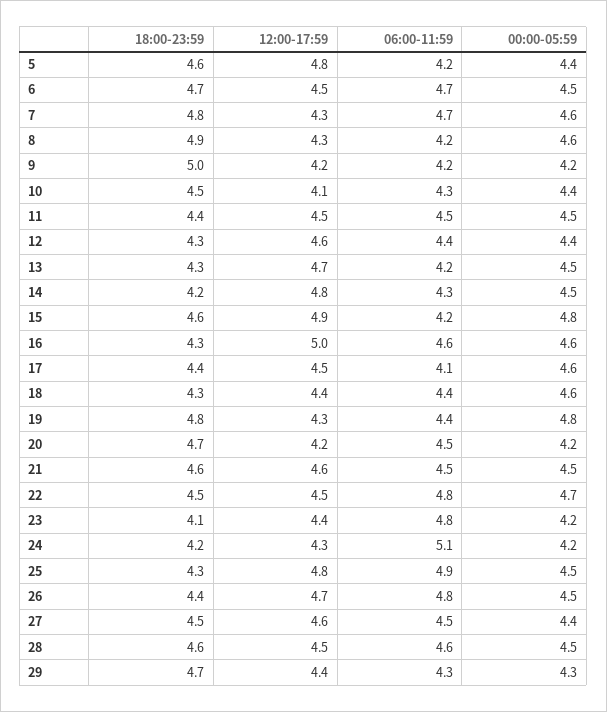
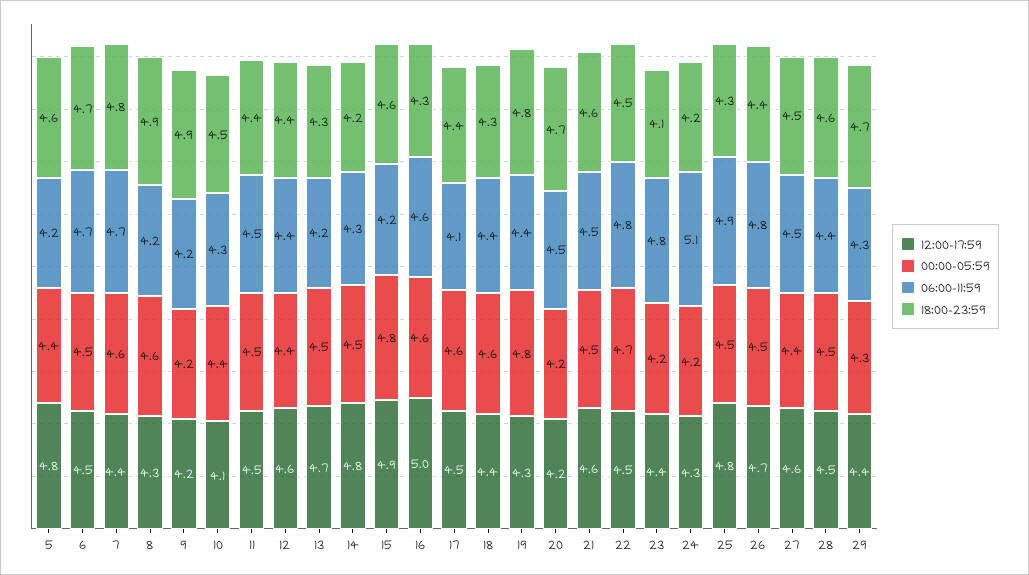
12:00-17:59, 7: 4.3 -> 4.4
18:00-23:59, 9: 5 -> 4.9
18:00-23:59, 12: 4.3 -> 4.4
06:00-11:59, 28: 4.6 -> 4.4

